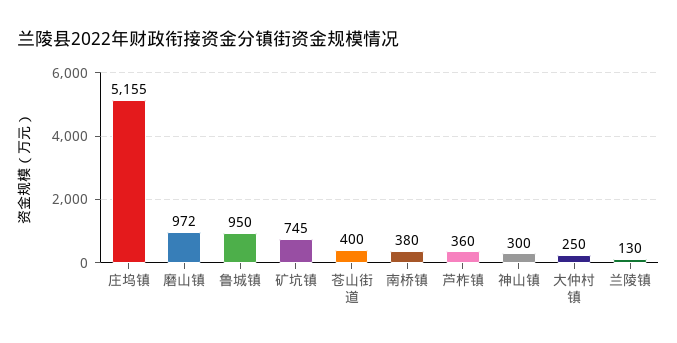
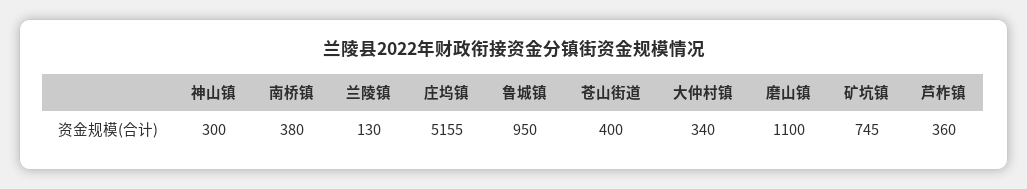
磨山镇: 972 -> 1100
大仲村镇: 250 -> 340

